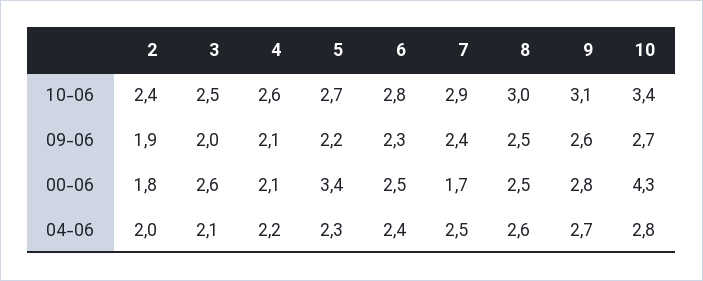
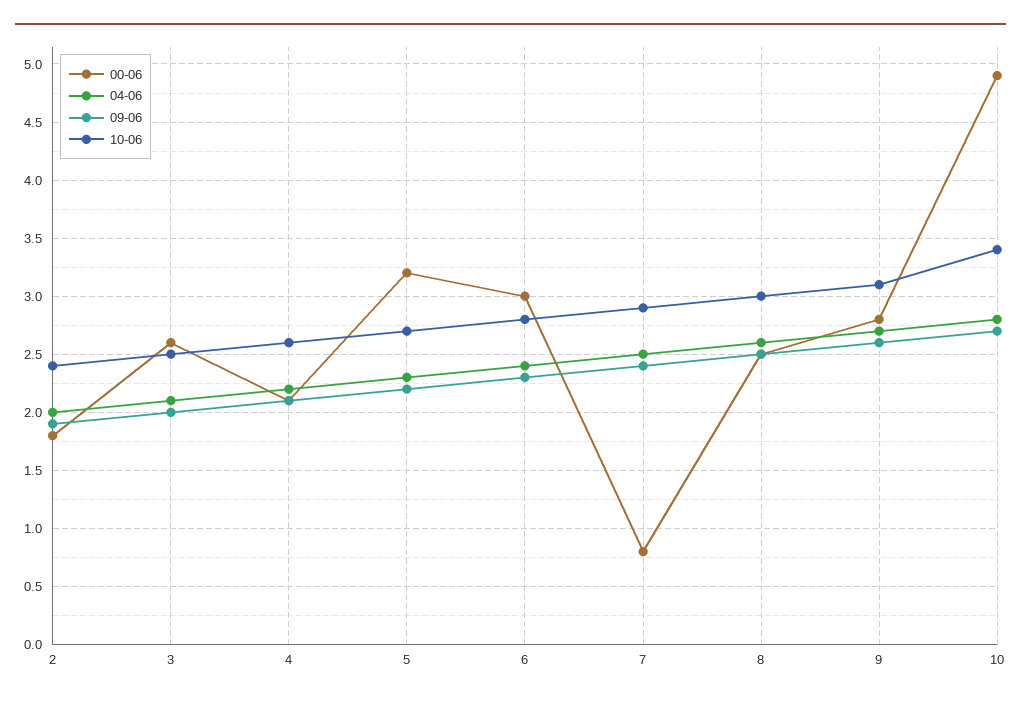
00-06, 5: 3.4 -> 3.2
00-06, 6: 2.5 -> 3
00-06, 7: 1.7 -> 0.8
00-06, 10: 4.3 -> 4.9

